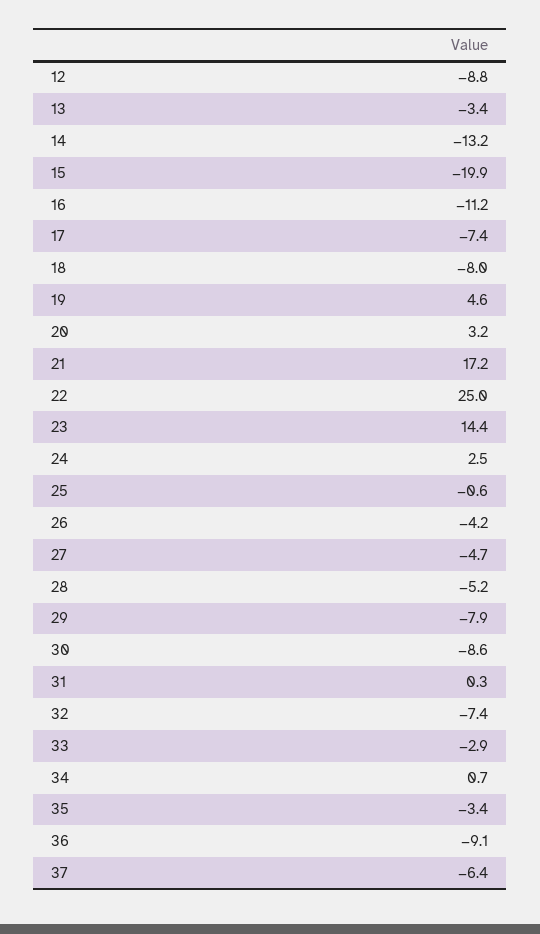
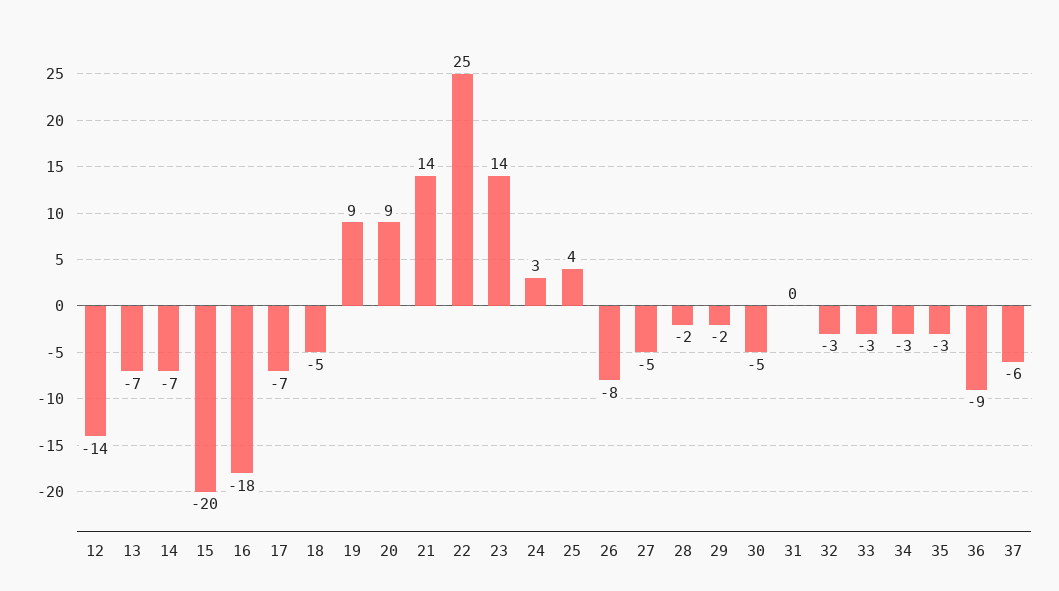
12: -8.8 -> -14
13: -3.4 -> -7
14: -13.2 -> -7
16: -11.2 -> -18
18: -8 -> -5
19: 4.6 -> 9
20: 3.2 -> 9
21: 17.2 -> 14
25: -0.6 -> 4
26: -4.2 -> -8
28: -5.2 -> -2
29: -7.9 -> -2
30: -8.6 -> -5
32: -7.4 -> -3
34: 0.7 -> -3

